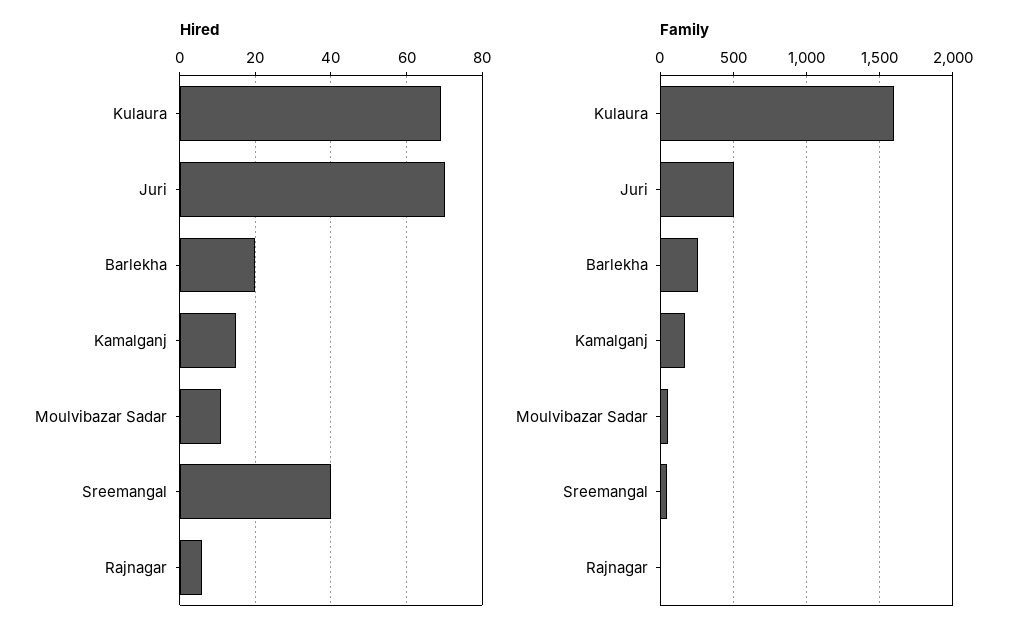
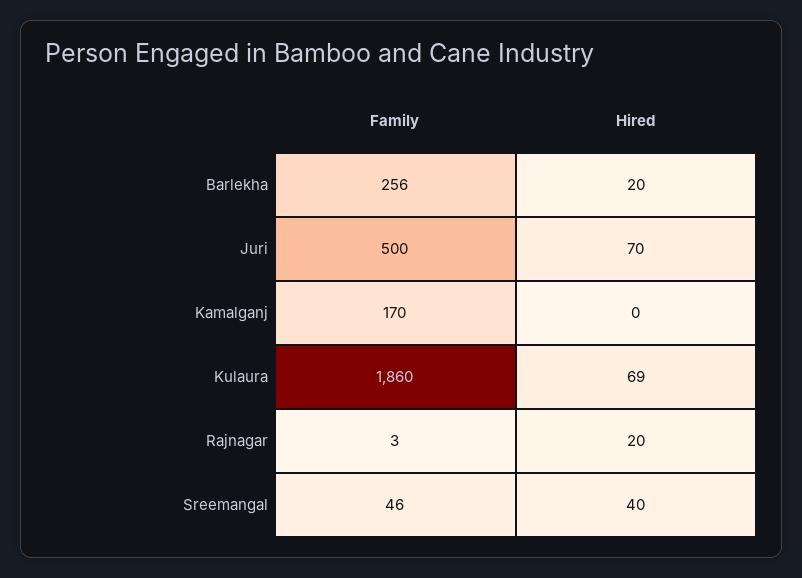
Hired, Kamalganj: 15 -> 0
Hired, Moulvibazar Sadar: 10 -> none
Hired, Rajnagar: 5 -> 20
Family, Kulaura: 1600 -> 1860
Family, Moulvibazar Sadar: 50 -> none

